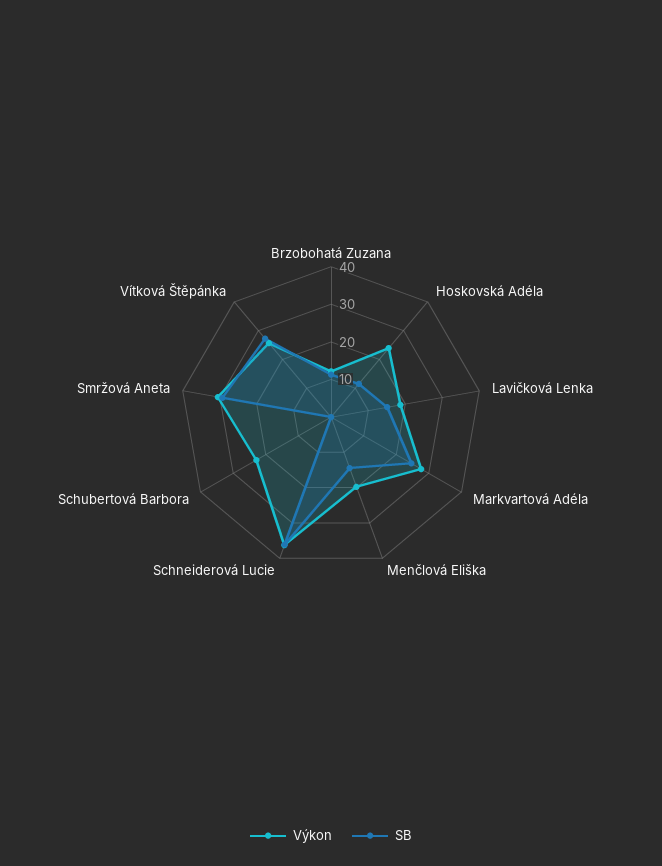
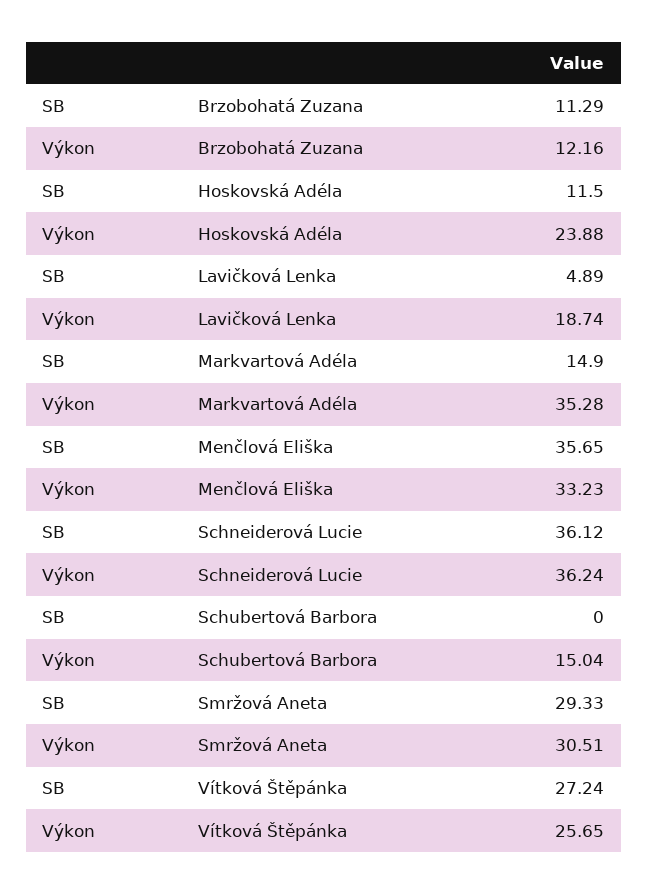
SB, Lavičková Lenka: 15 -> 4.89
Výkon, Markvartová Adéla: 27.5 -> 35.28
SB, Markvartová Adéla: 25 -> 14.9
Výkon, Menčlová Eliška: 20 -> 33.23
SB, Menčlová Eliška: 15 -> 35.65
Výkon, Schubertová Barbora: 22.5 -> 15.04

